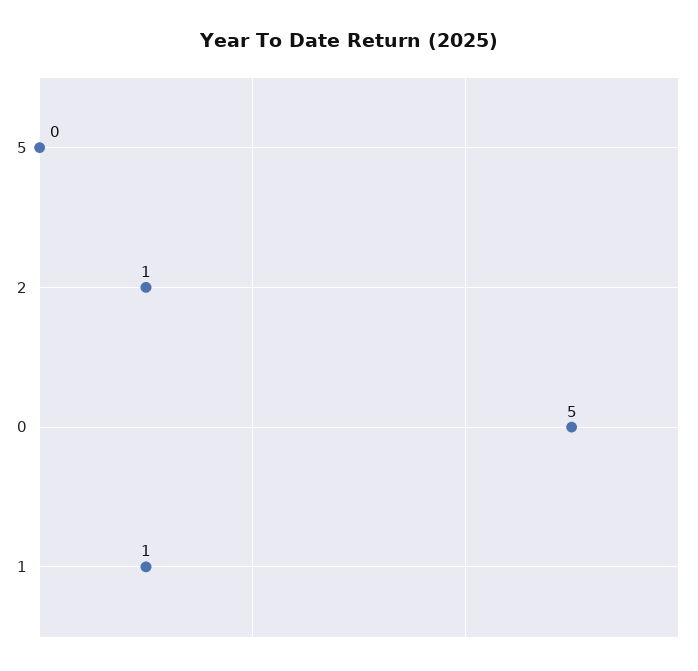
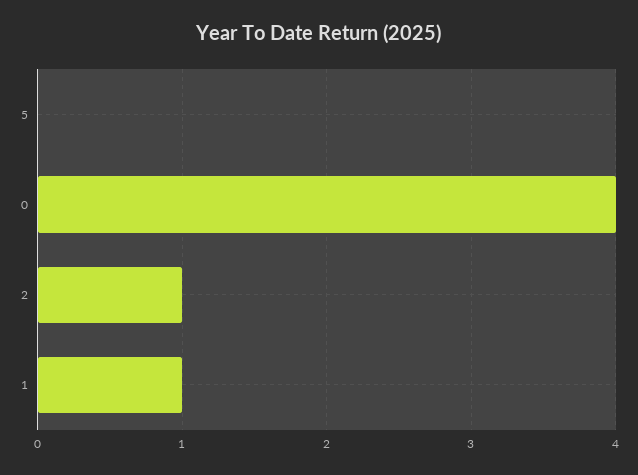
0: 5 -> 4

